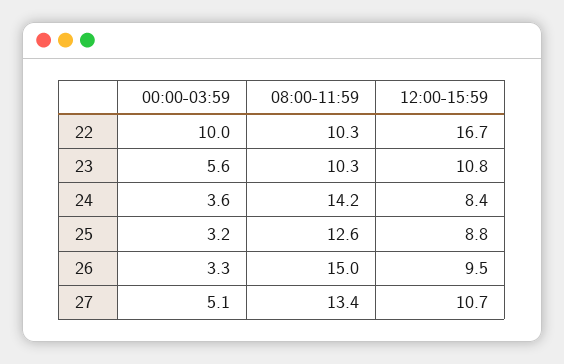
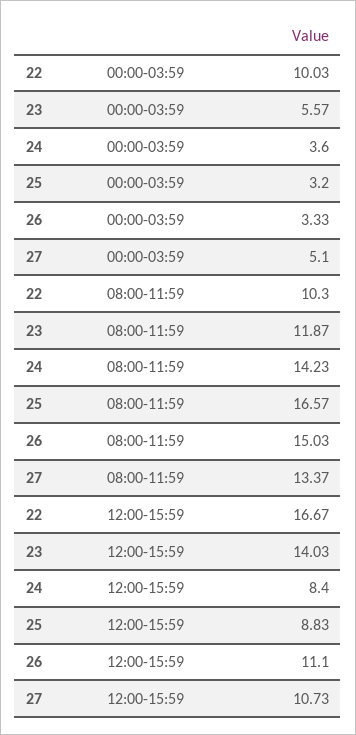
08:00-11:59, 23: 10.3 -> 11.87
12:00-15:59, 23: 10.8 -> 14.03
08:00-11:59, 25: 12.6 -> 16.57
12:00-15:59, 26: 9.5 -> 11.1

